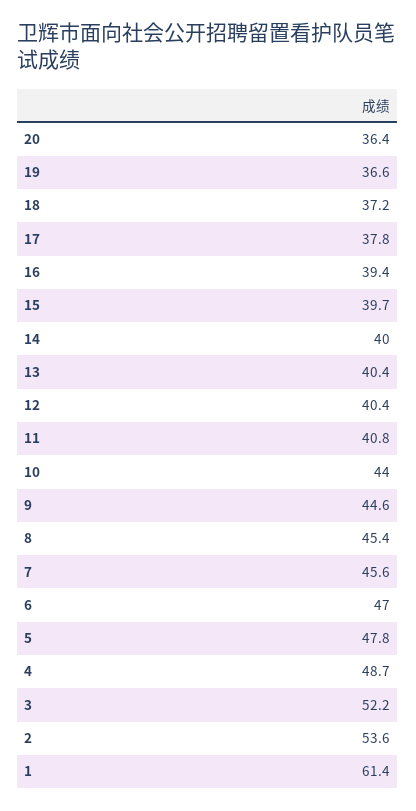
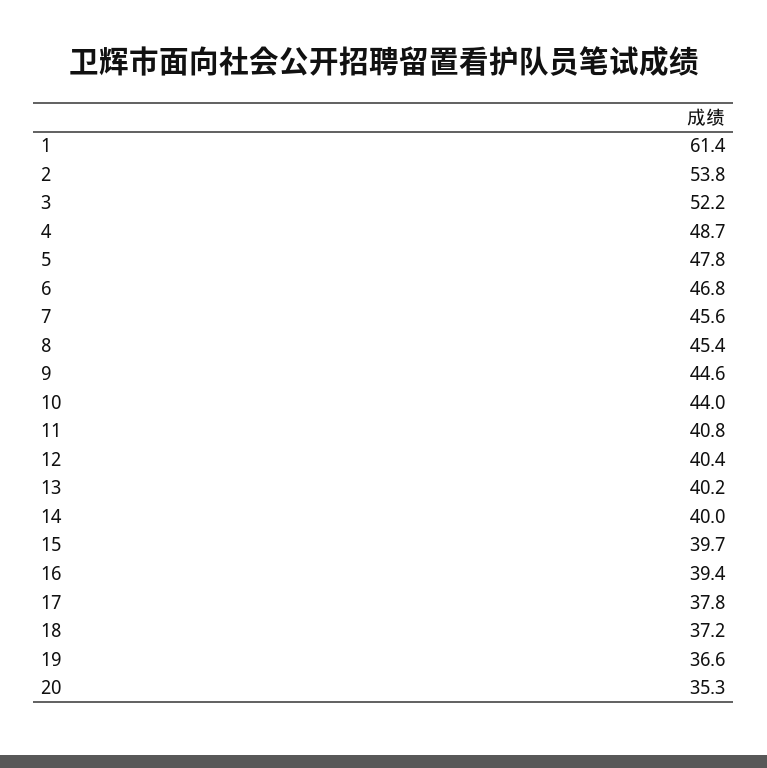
20: 36.4 -> 35.3
13: 40.4 -> 40.2
6: 47 -> 46.8
2: 53.6 -> 53.8

